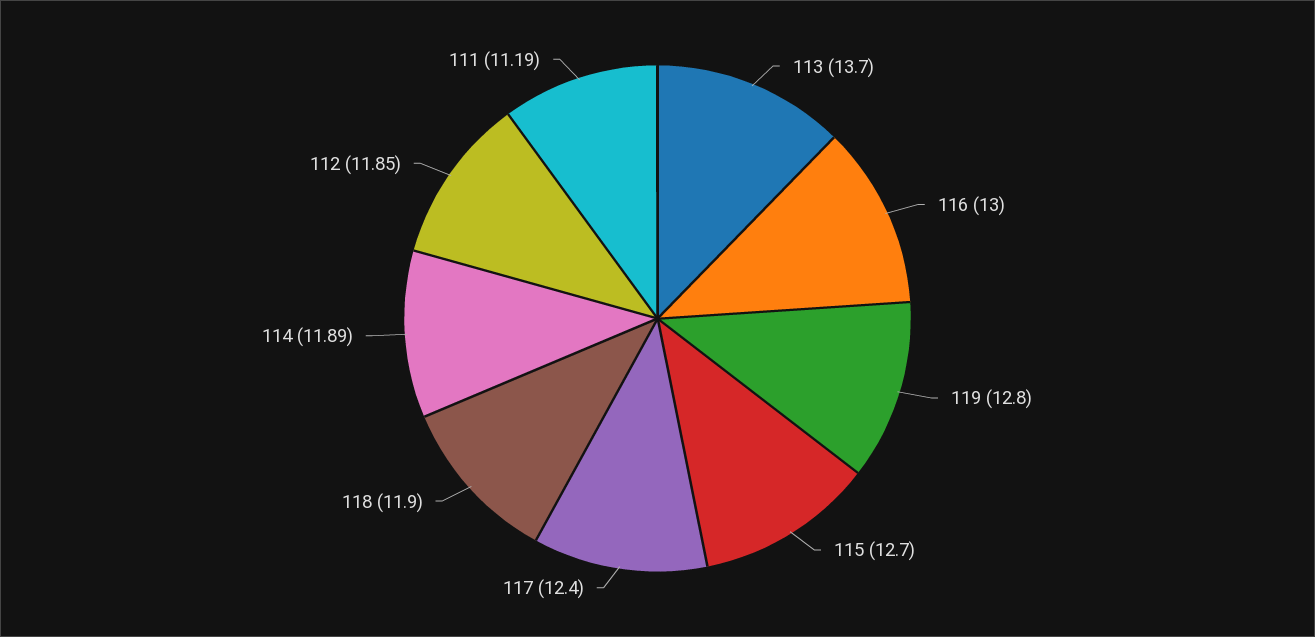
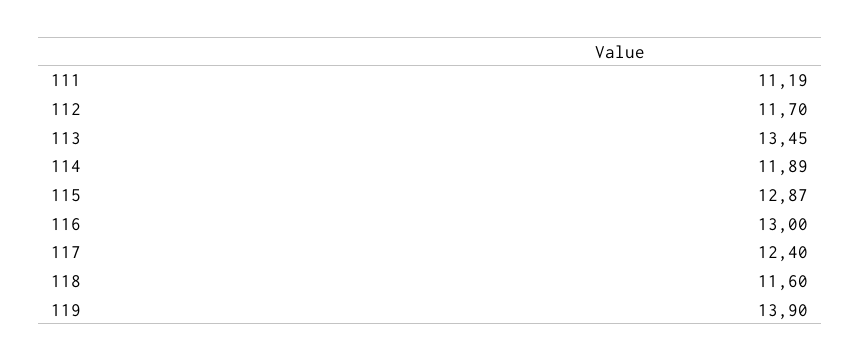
113: 13.7 -> 13.45
119: 12.8 -> 13.9
115: 12.7 -> 12.87
118: 11.9 -> 11.6
112: 11.85 -> 11.7

